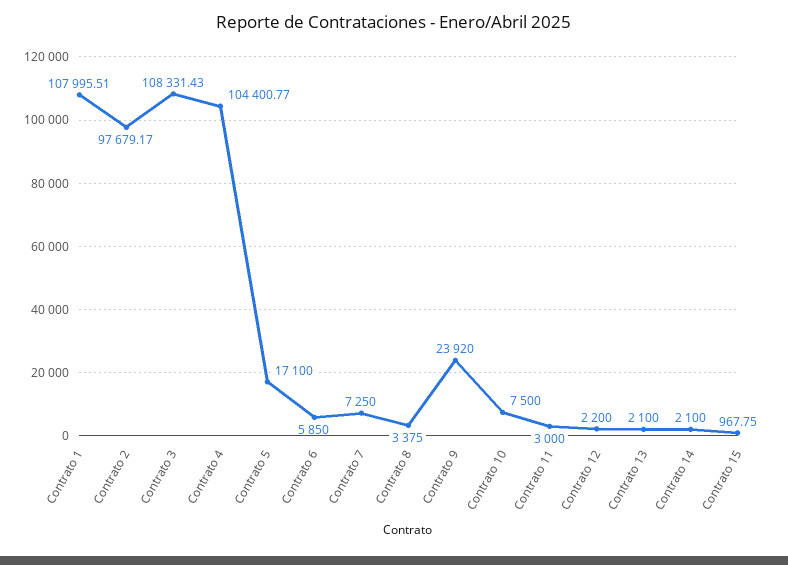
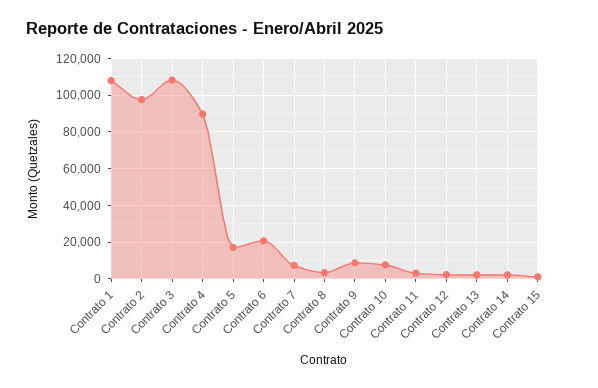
Contrato 4: 104400.77 -> 90000
Contrato 6: 5850 -> 20000
Contrato 9: 23920 -> 10000

